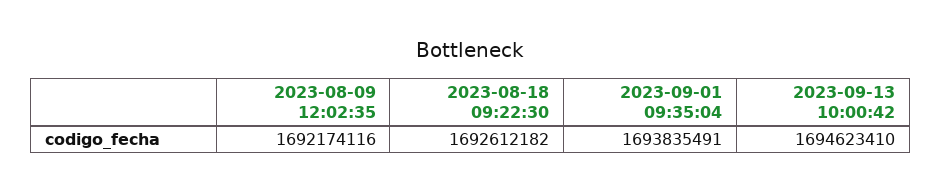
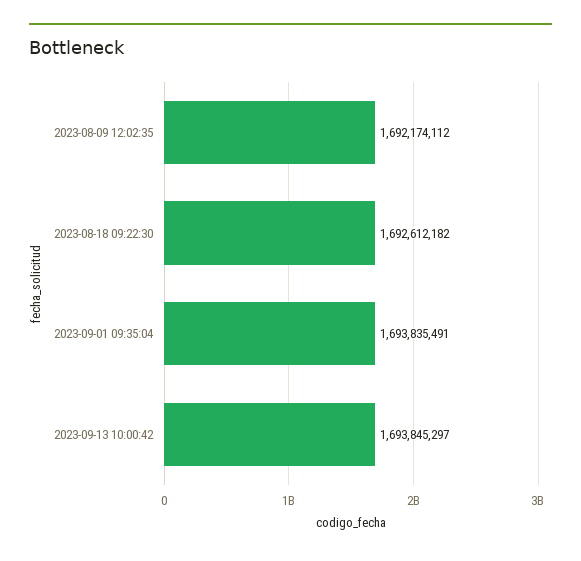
2023-08-09 12:02:35: 1692174116 -> 1692174112
2023-09-13 10:00:42: 1694623410 -> 1693845297

